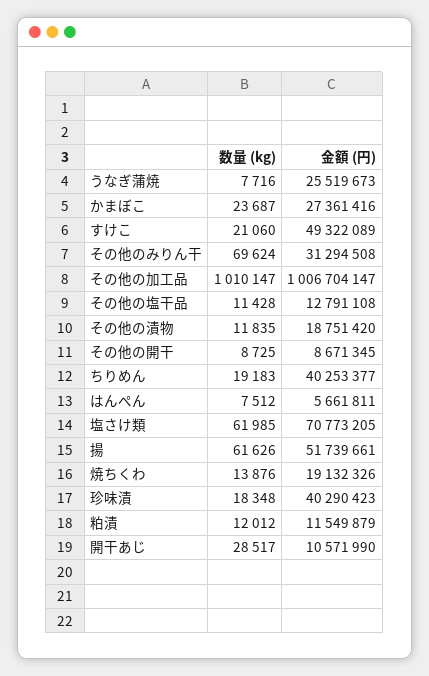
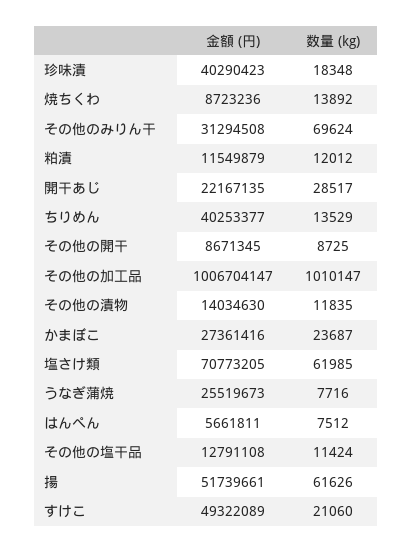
数量 (kg), その他の塩干品: 11428 -> 11424
金額 (円), その他の漬物: 18751420 -> 14034630
数量 (kg), ちりめん: 19183 -> 13529
数量 (kg), 焼ちくわ: 13876 -> 13892
金額 (円), 焼ちくわ: 19132326 -> 8723236
金額 (円), 開干あじ: 10571990 -> 22167135

